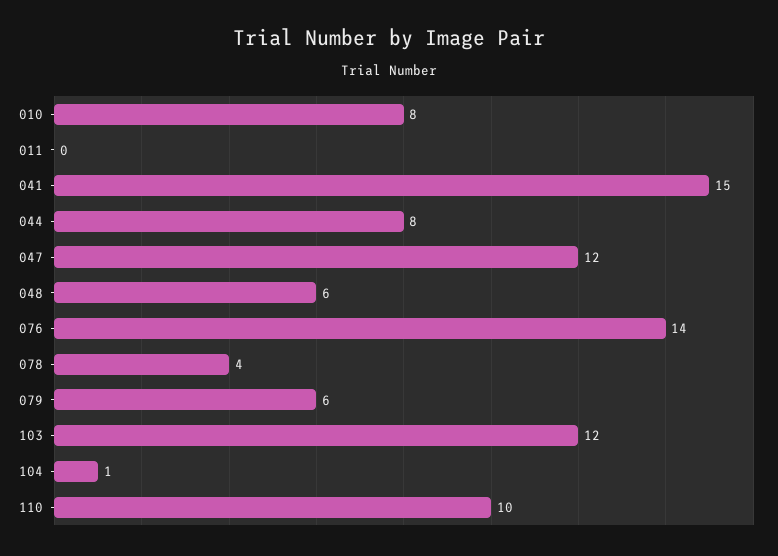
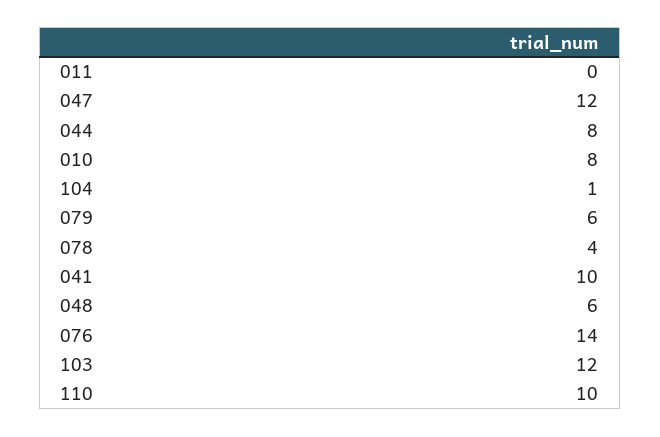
041: 15 -> 10

